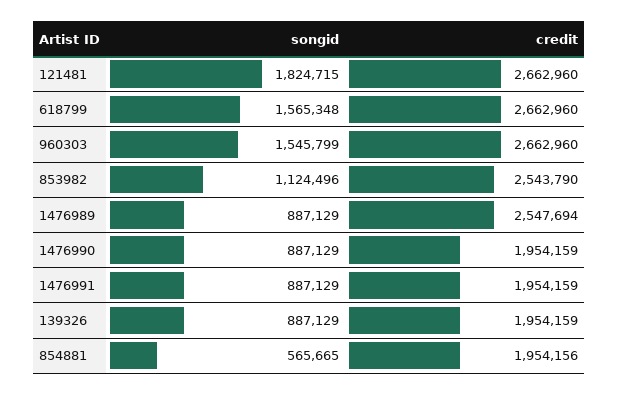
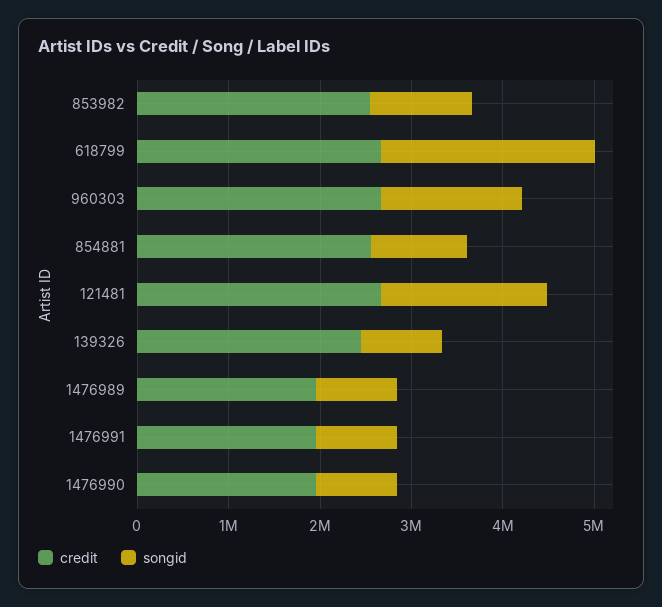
songid, 618799: 1565348 -> 2400000
credit, 1476989: 2547694 -> 2000000
credit, 139326: 1954159 -> 2400000
songid, 854881: 565665 -> 1000000
credit, 854881: 1954156 -> 2600000

